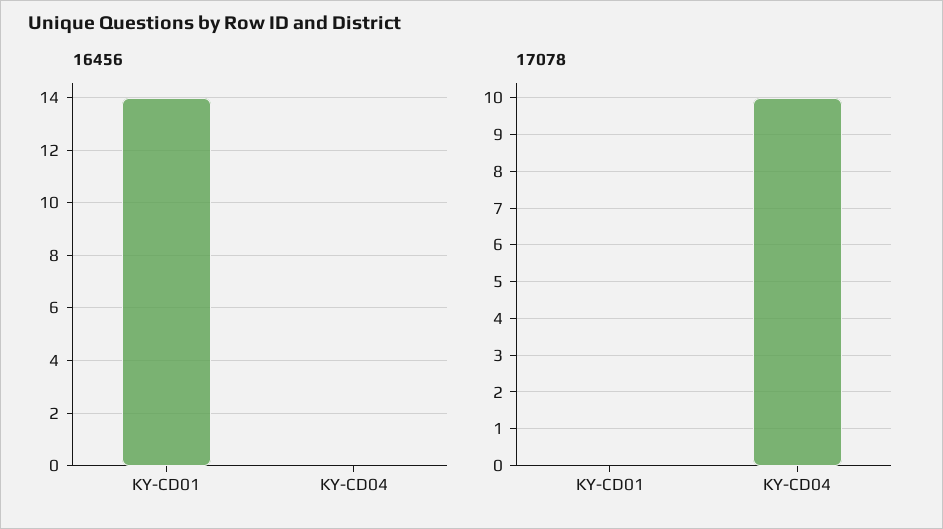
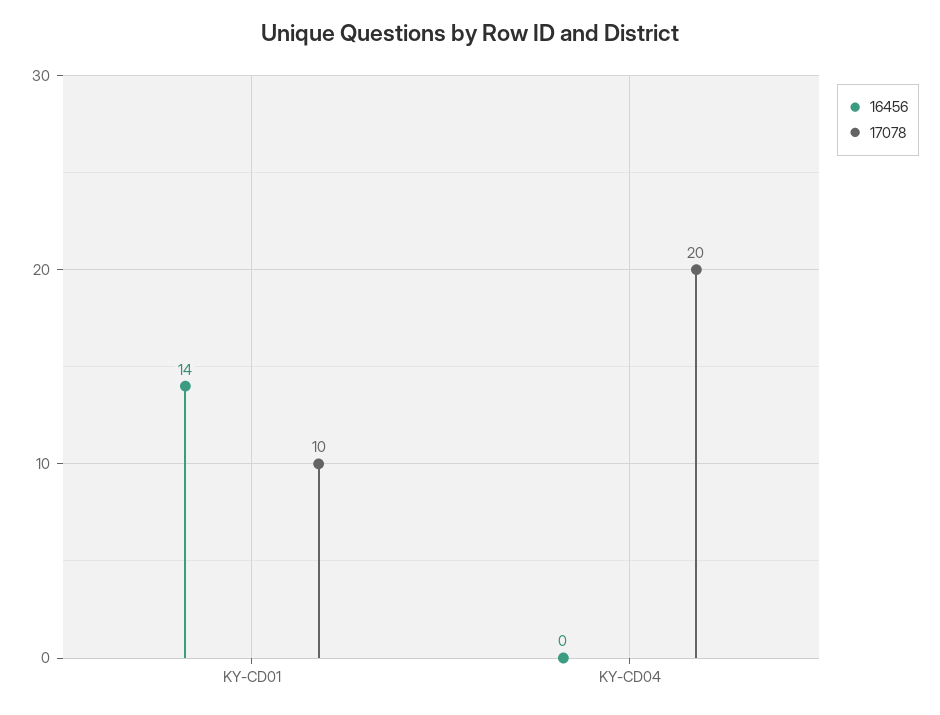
17078, KY-CD01: 0 -> 10
17078, KY-CD04: 10 -> 20

